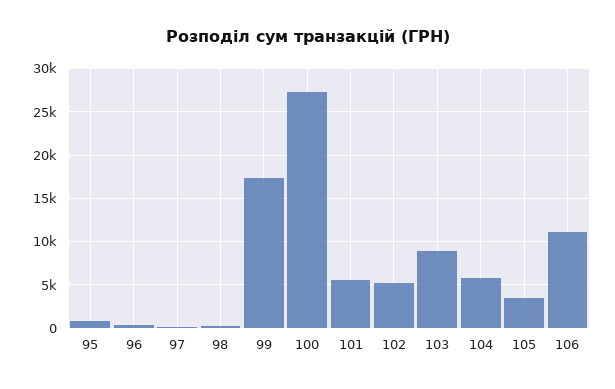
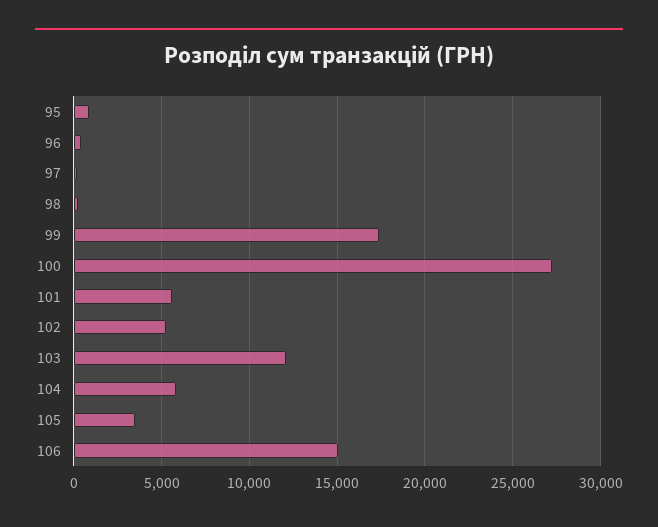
103: 9000 -> 12000
106: 11000 -> 15000

